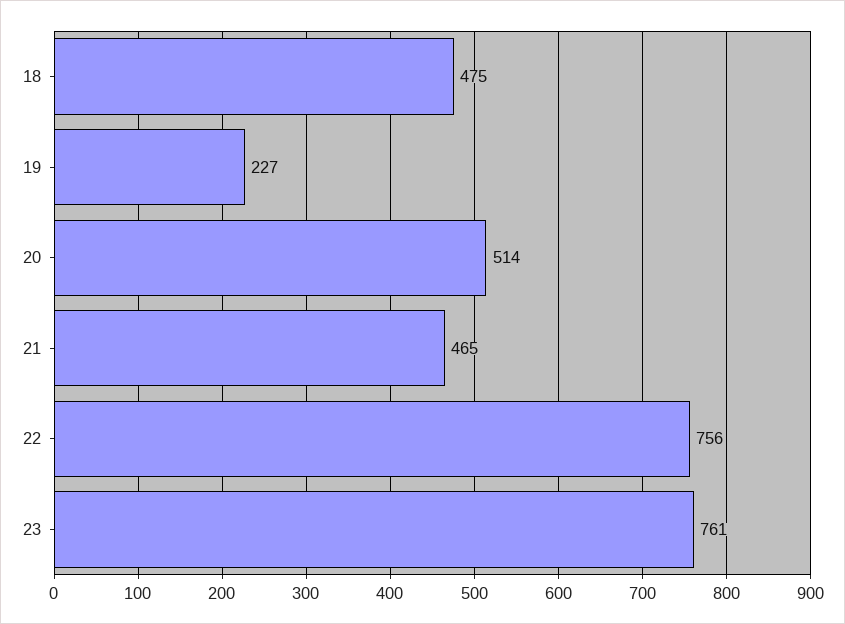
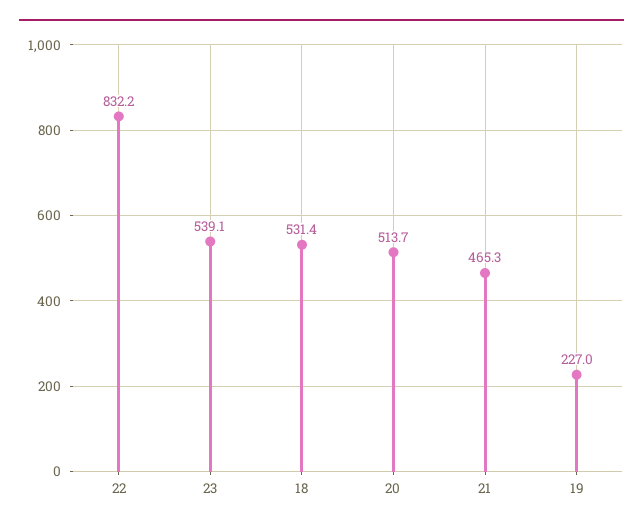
18: 475 -> 531.4
22: 756 -> 832.2
23: 761 -> 539.1

